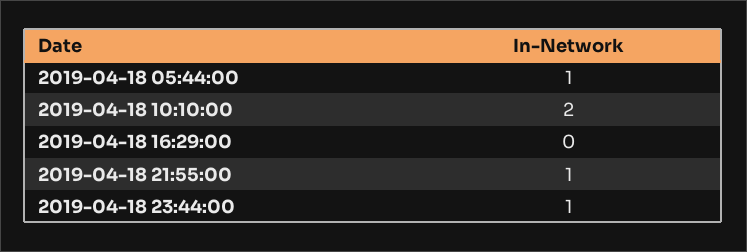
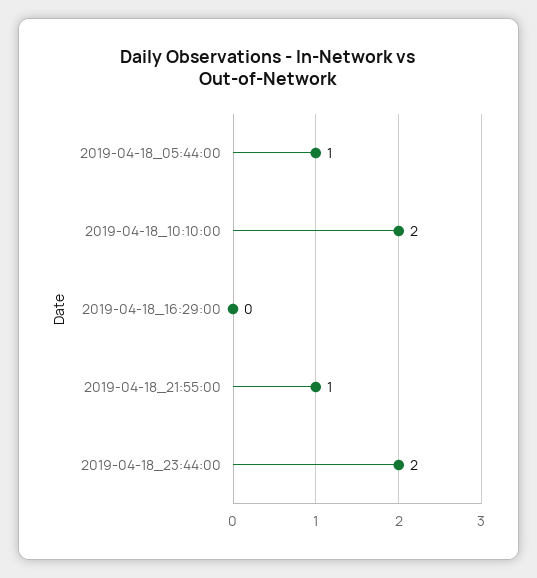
2019-04-18 23:44:00: 1 -> 2

